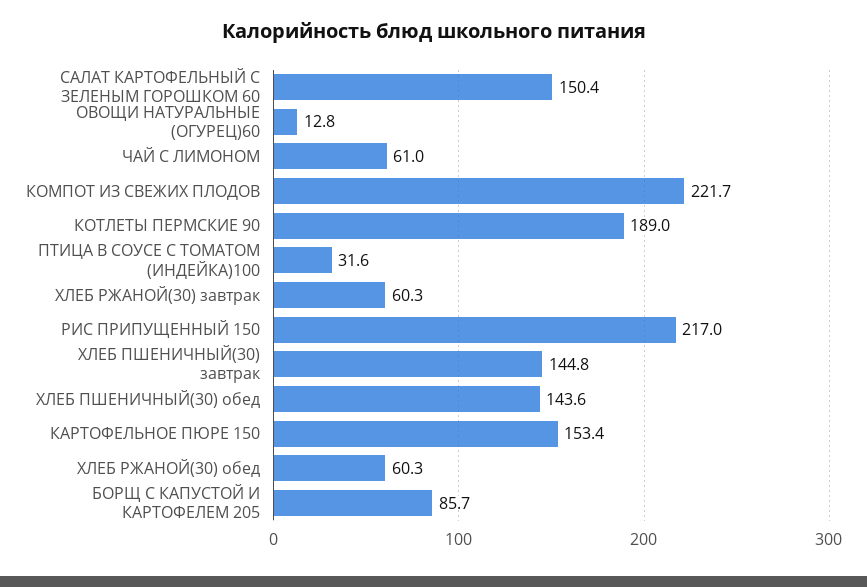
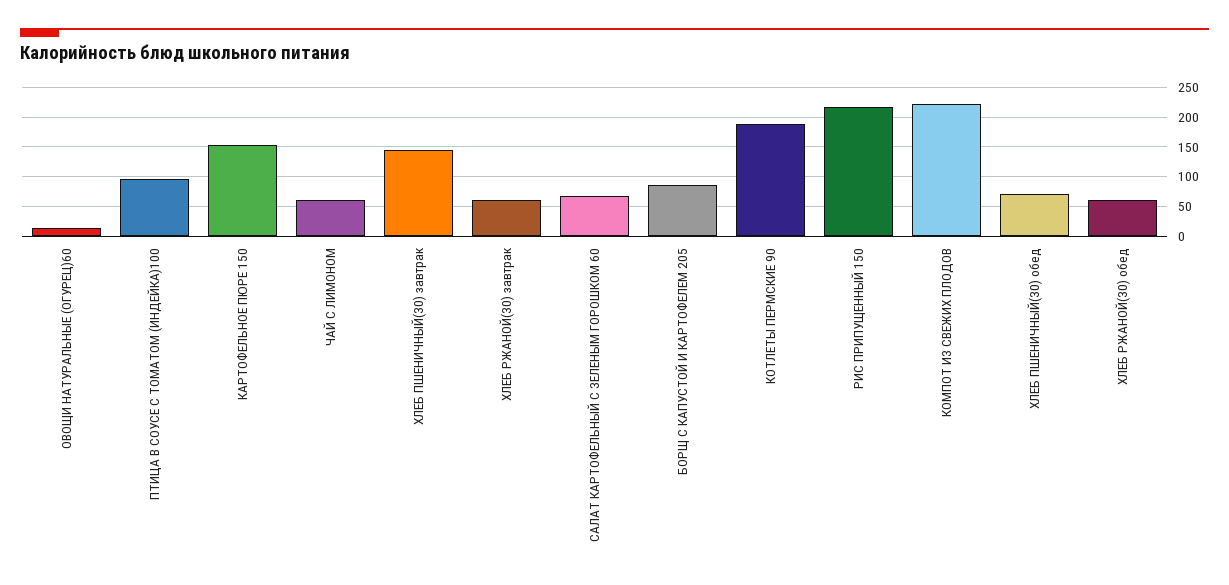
САЛАТ КАРТОФЕЛЬНЫЙ С ЗЕЛЕНЫМ ГОРОШКОМ 60: 150.4 -> 75
ПТИЦА В СОУСЕ С ТОМАТОМ (ИНДЕЙКА)100: 31.6 -> 100
ХЛЕБ ПШЕНИЧНЫЙ(30) обед: 143.6 -> 75

